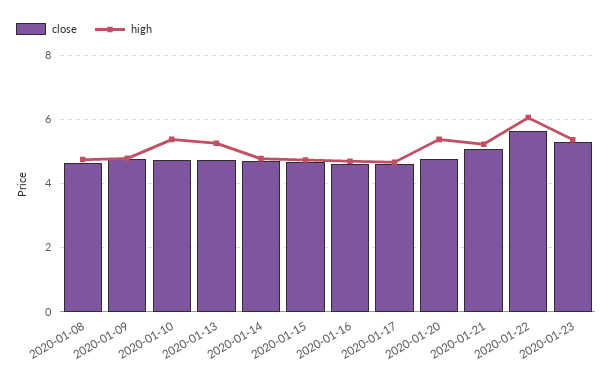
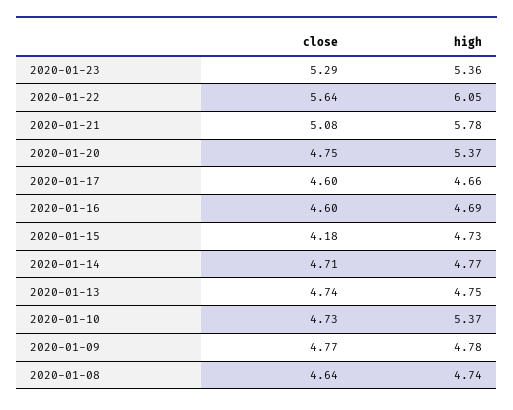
high, 2020-01-13: 5.2 -> 4.75
close, 2020-01-15: 4.6 -> 4.18
high, 2020-01-21: 5.2 -> 5.78

